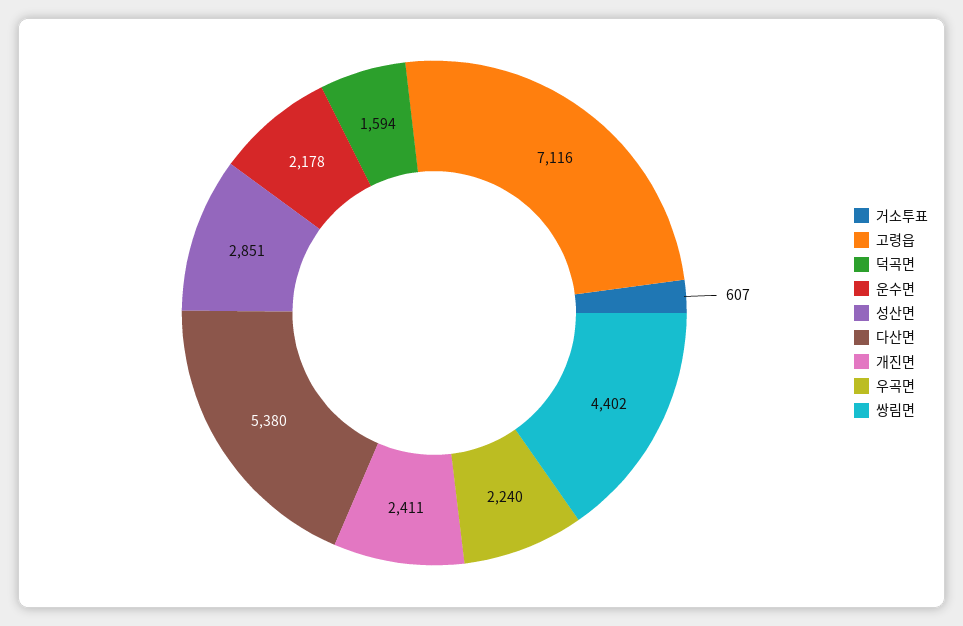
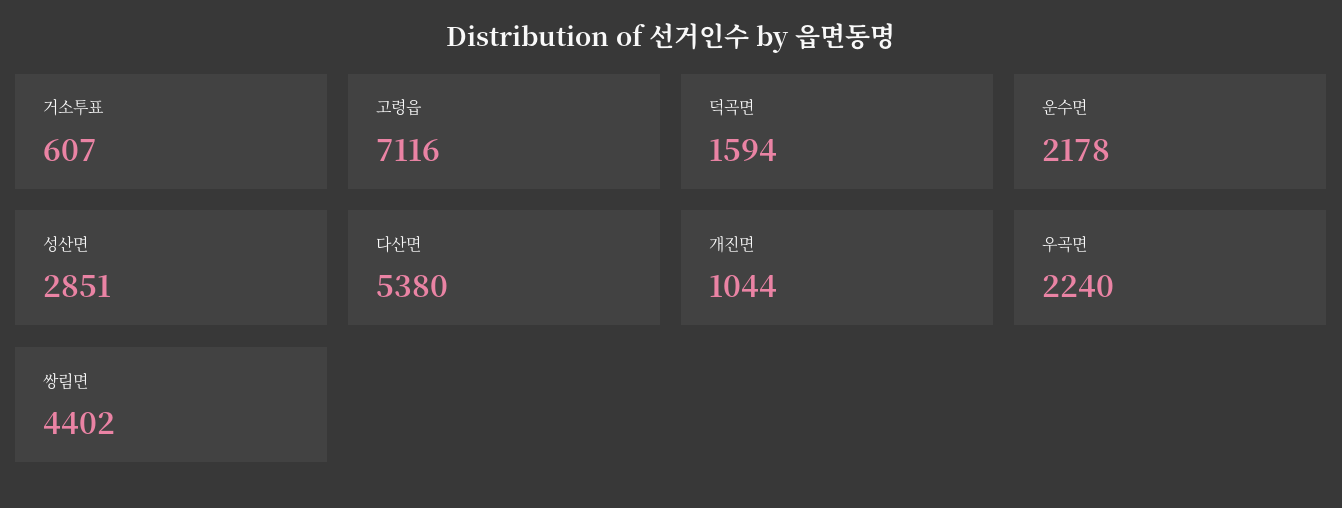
개진면: 2411 -> 1044

